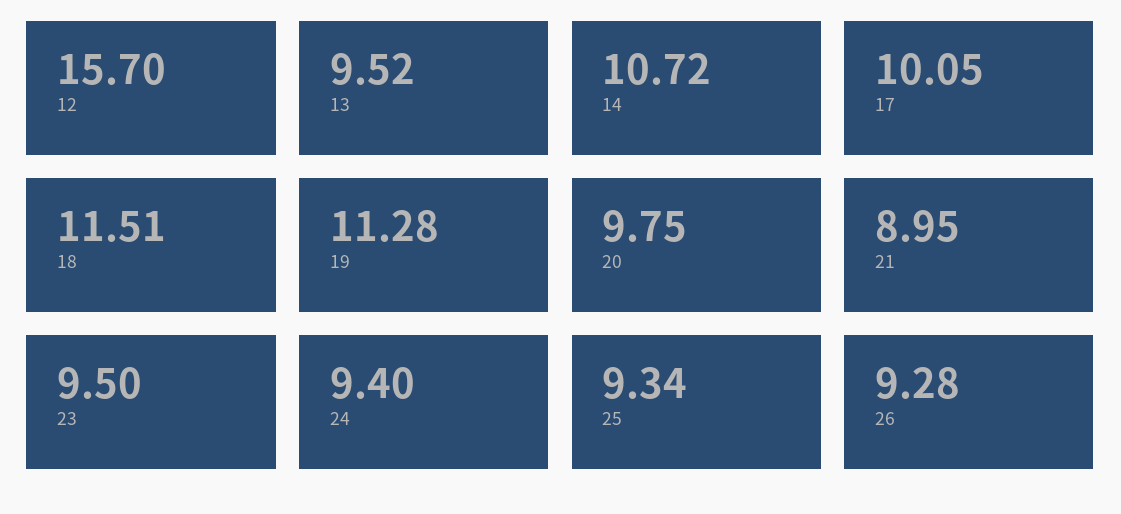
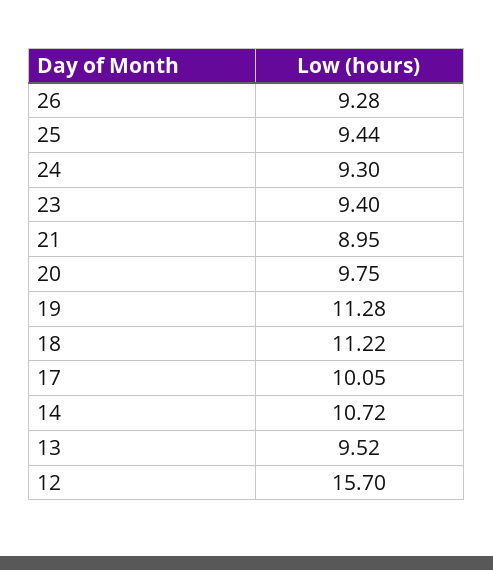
18: 11.51 -> 11.22
23: 9.5 -> 9.4
24: 9.4 -> 9.3
25: 9.34 -> 9.44

